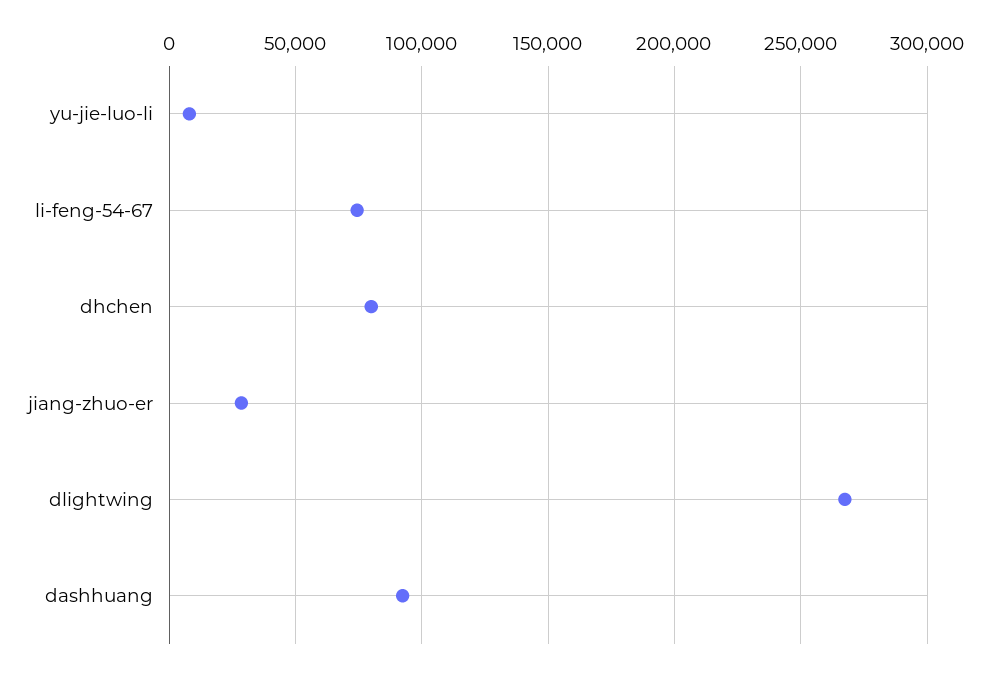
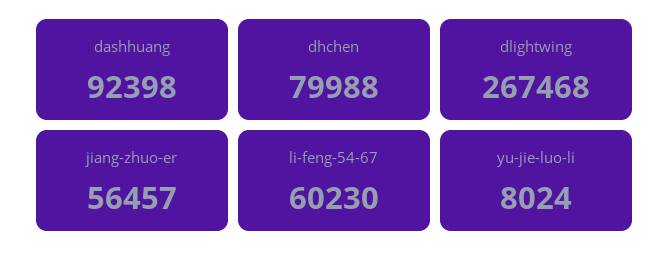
li-feng-54-67: 75000 -> 60230
jiang-zhuo-er: 30000 -> 56457

